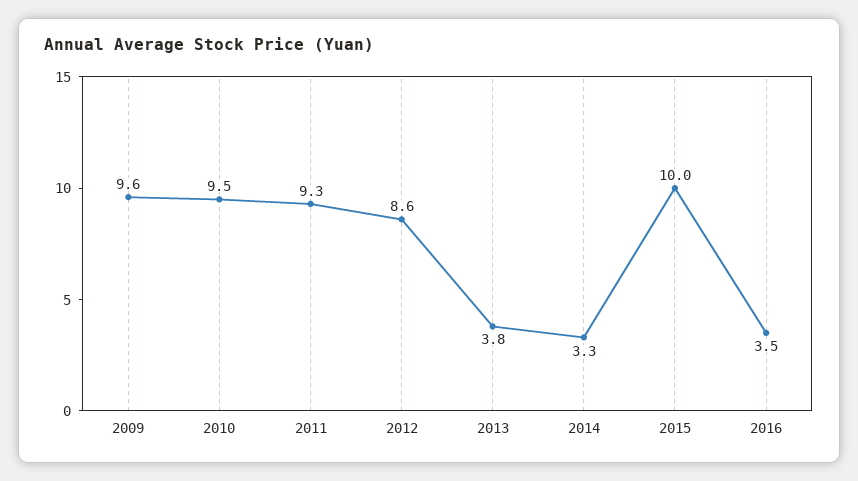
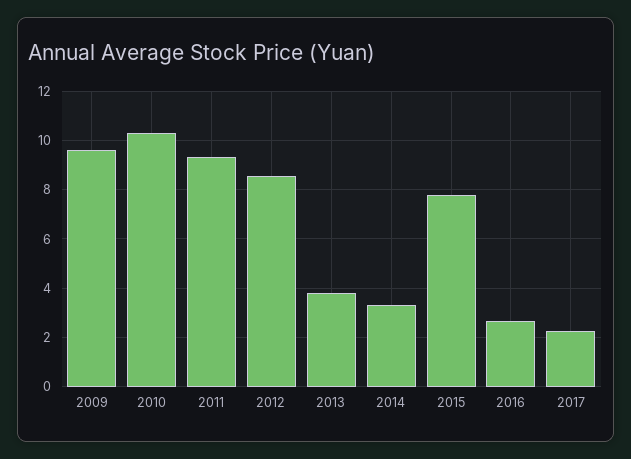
2010: 9.5 -> 10.25
2015: 10 -> 7.75
2016: 3.5 -> 2.75
2017: none -> 2.25

